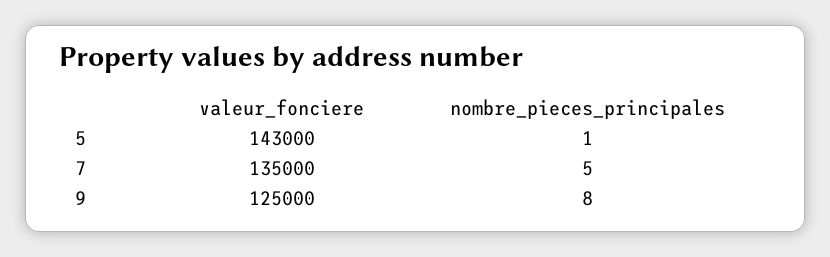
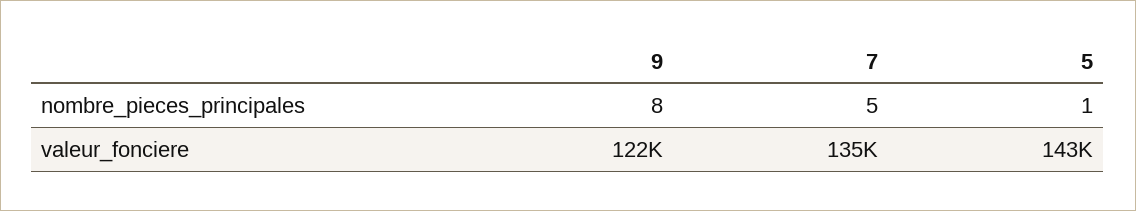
valeur_fonciere, 9: 125000 -> 122000

